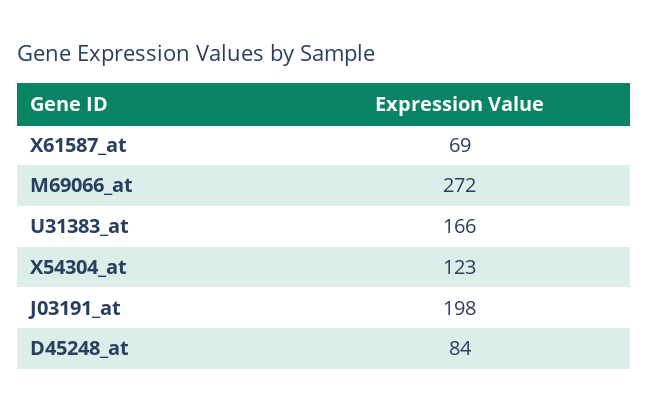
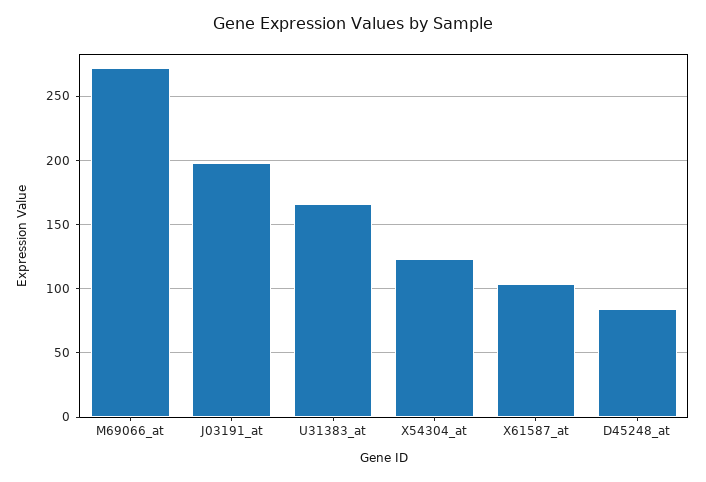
X61587_at: 69 -> 105

